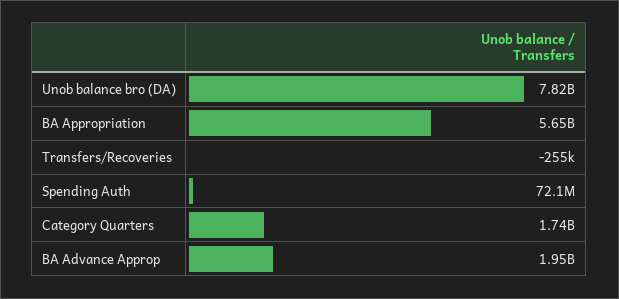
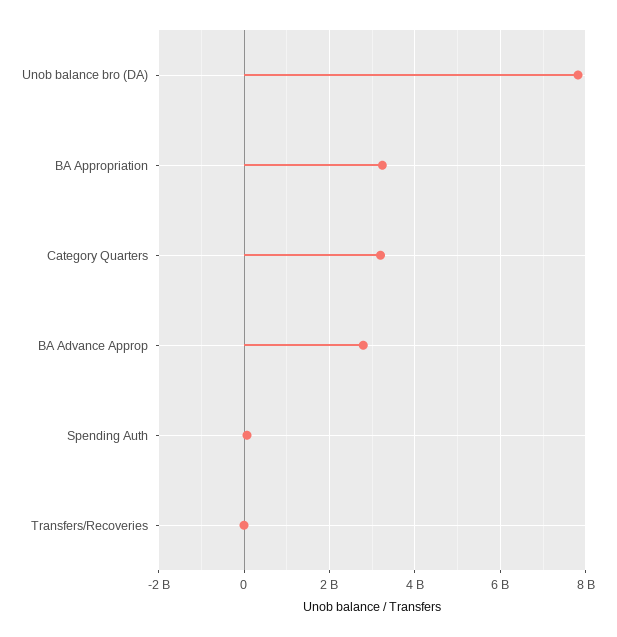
BA Appropriation: 5650000000 -> 3200000000
Category Quarters: 1740000000 -> 3200000000
BA Advance Approp: 1950000000 -> 2800000000

